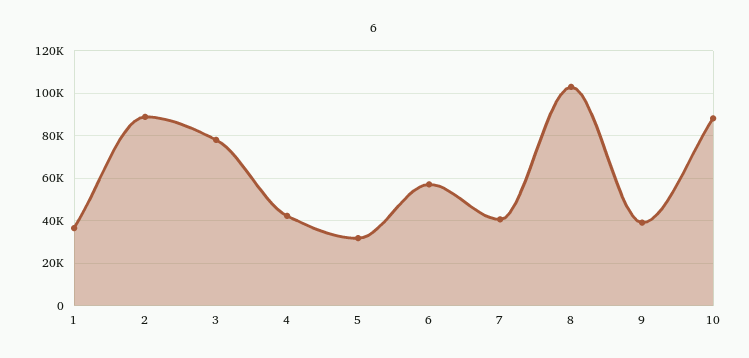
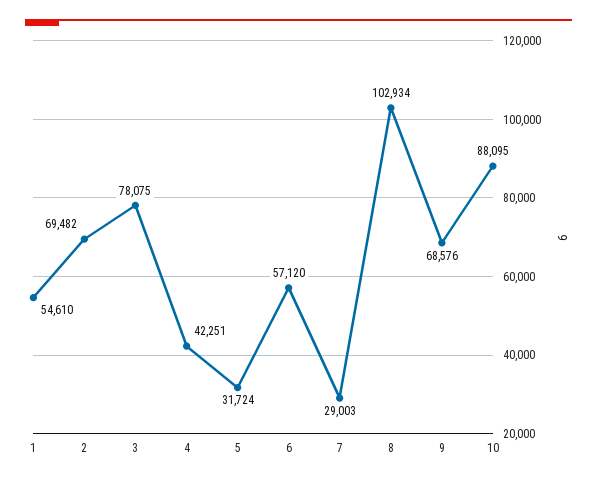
1: 35000 -> 54610
2: 90000 -> 69482
7: 40000 -> 29003
9: 40000 -> 68576

